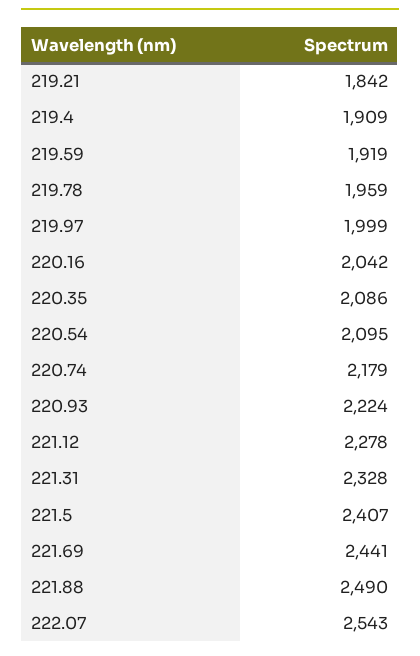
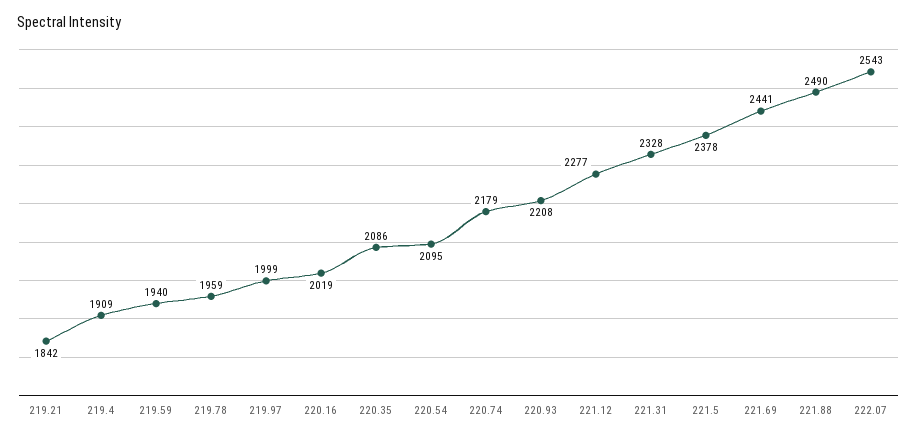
219.59: 1919 -> 1940
220.16: 2042 -> 2019
220.93: 2224 -> 2208
221.12: 2278 -> 2277
221.5: 2407 -> 2378

